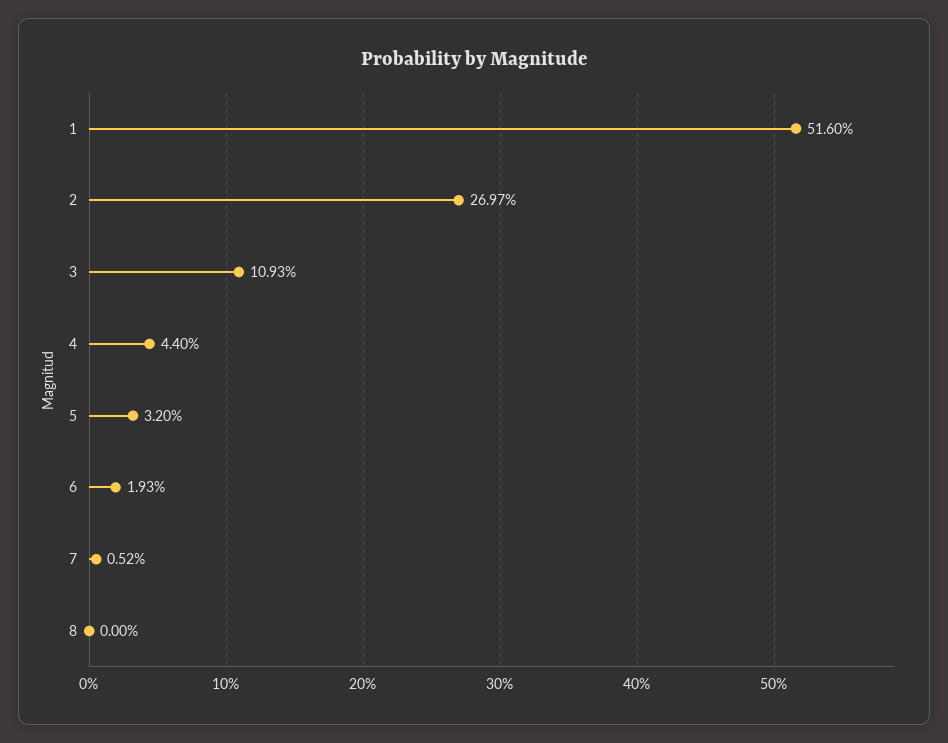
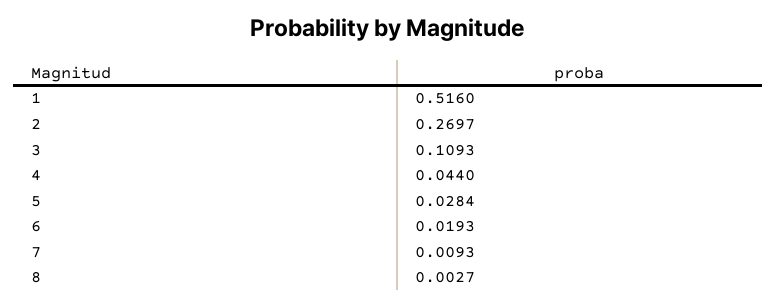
5: 0.032 -> 0.0284
7: 0.0052 -> 0.0093
8: 0 -> 0.0027

